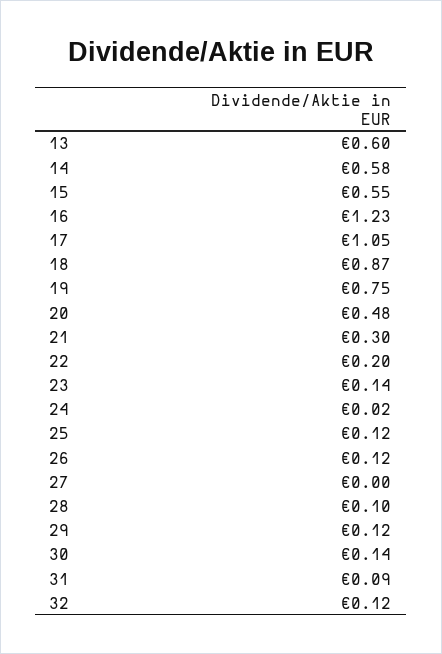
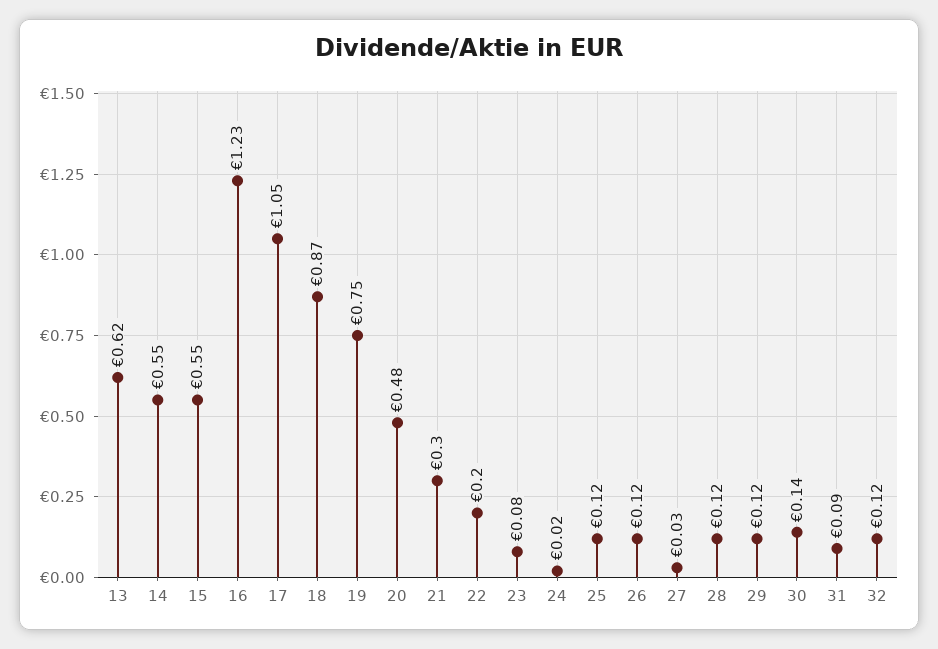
13: 0.6 -> 0.62
14: 0.58 -> 0.55
23: 0.14 -> 0.08
27: 0 -> 0.03
28: 0.1 -> 0.12

